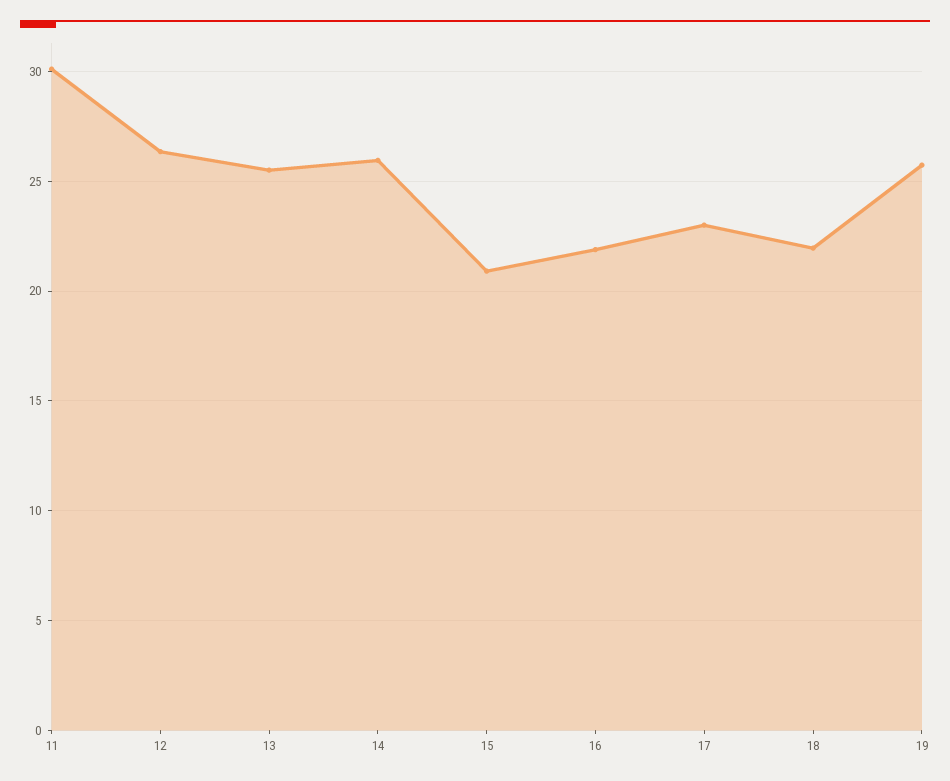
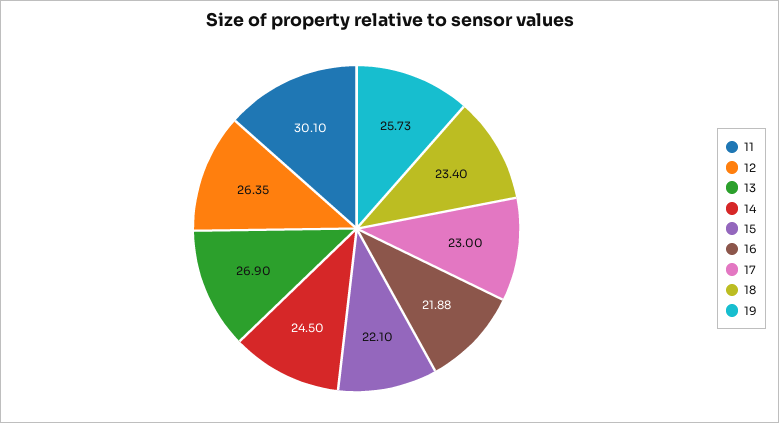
13: 25.5 -> 26.9
14: 26 -> 24.5
15: 21 -> 22.1
18: 22 -> 23.4

